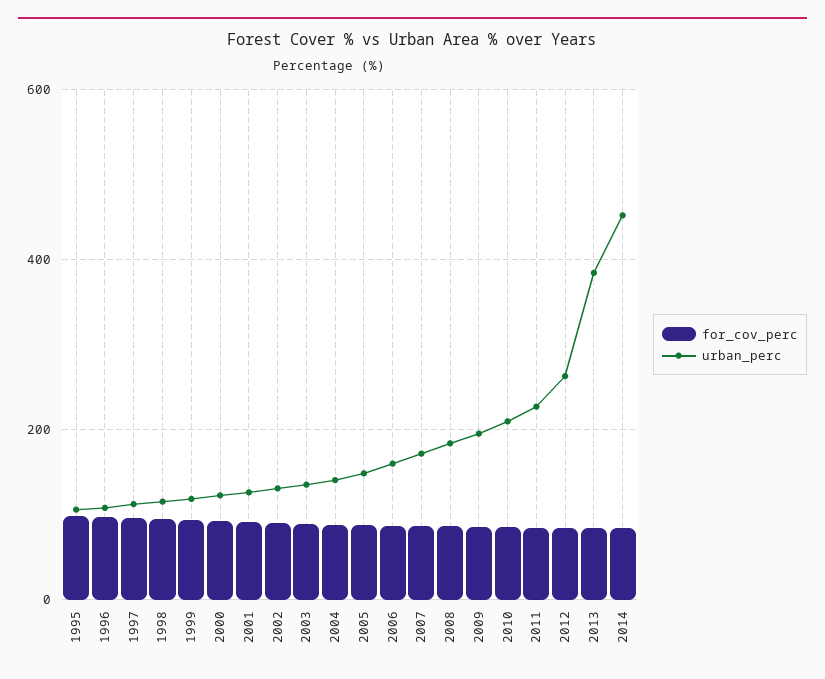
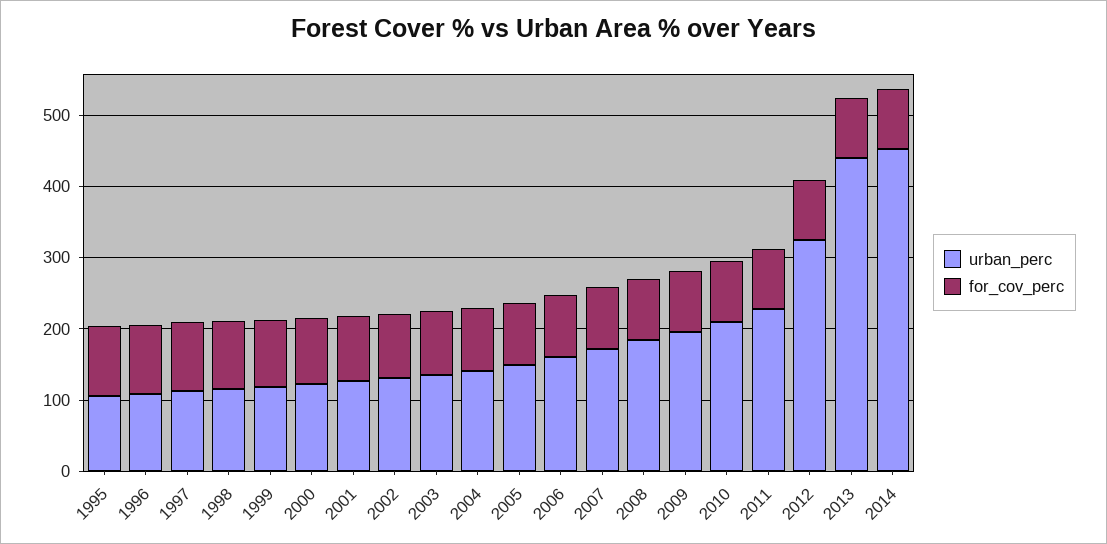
urban_perc, 2012: 260 -> 320
urban_perc, 2013: 380 -> 440

